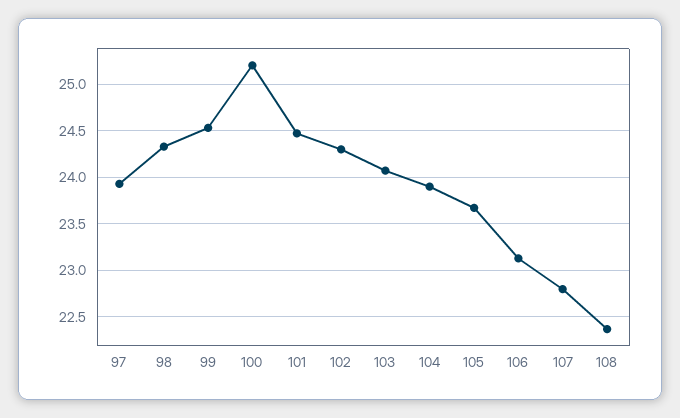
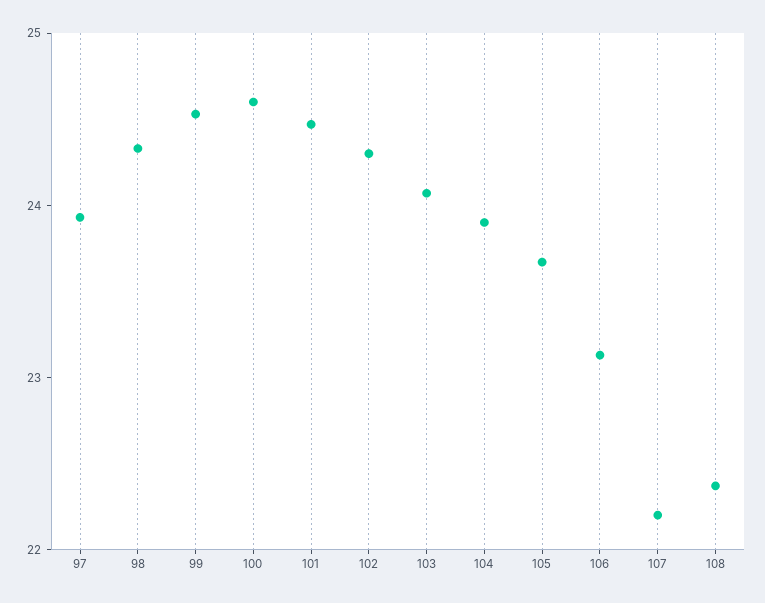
100: 25.2 -> 24.6
107: 22.8 -> 22.2

